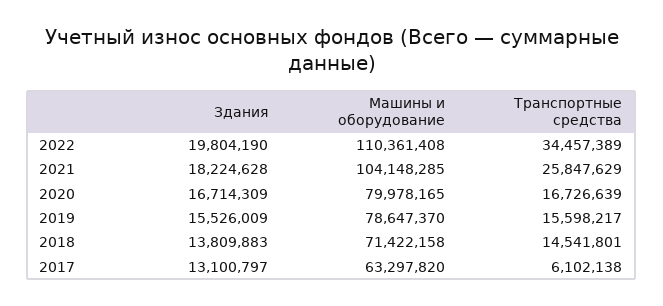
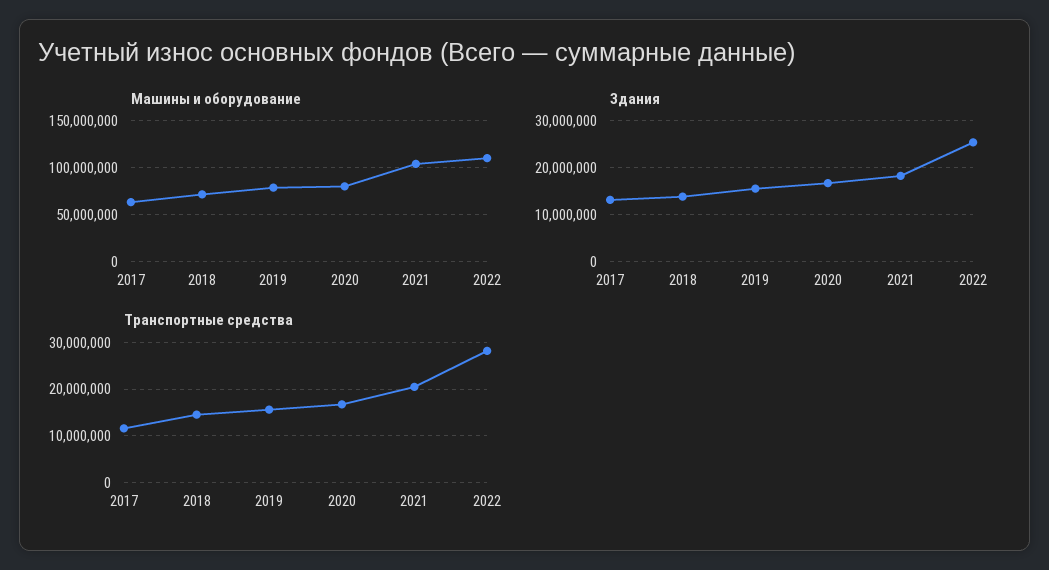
Здания, 2022: 19804190 -> 26000000
Транспортные средства, 2022: 34457389 -> 28000000
Транспортные средства, 2021: 25847629 -> 20000000
Транспортные средства, 2017: 6102138 -> 12000000

